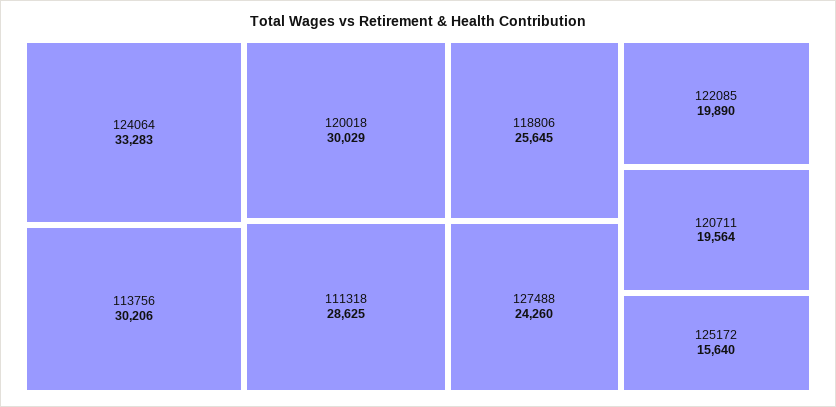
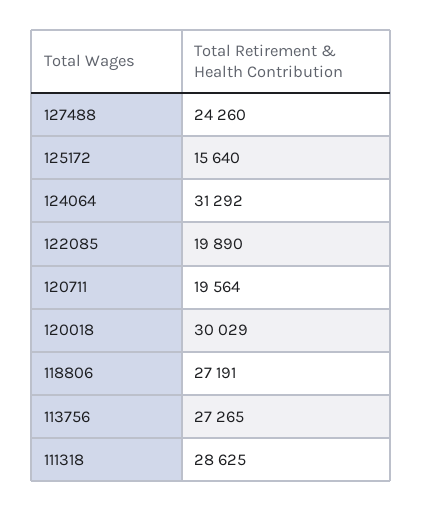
124064: 33283 -> 31292
113756: 30206 -> 27265
118806: 25645 -> 27191

